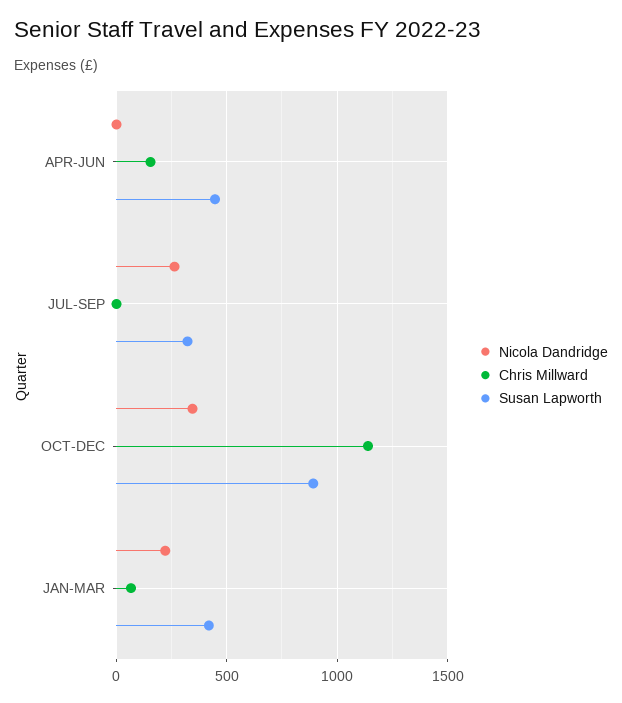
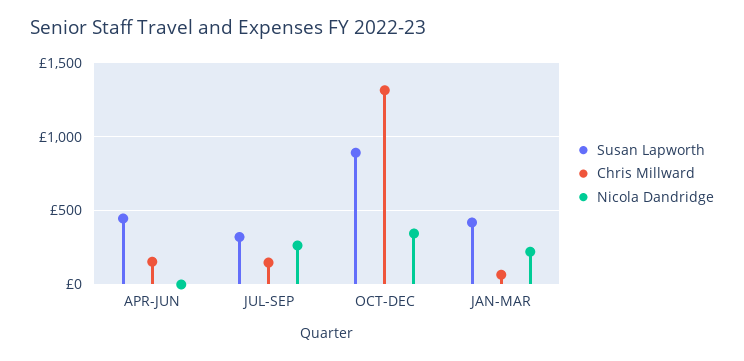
Chris Millward, JUL-SEP: 0 -> 150
Chris Millward, OCT-DEC: 1150 -> 1300

